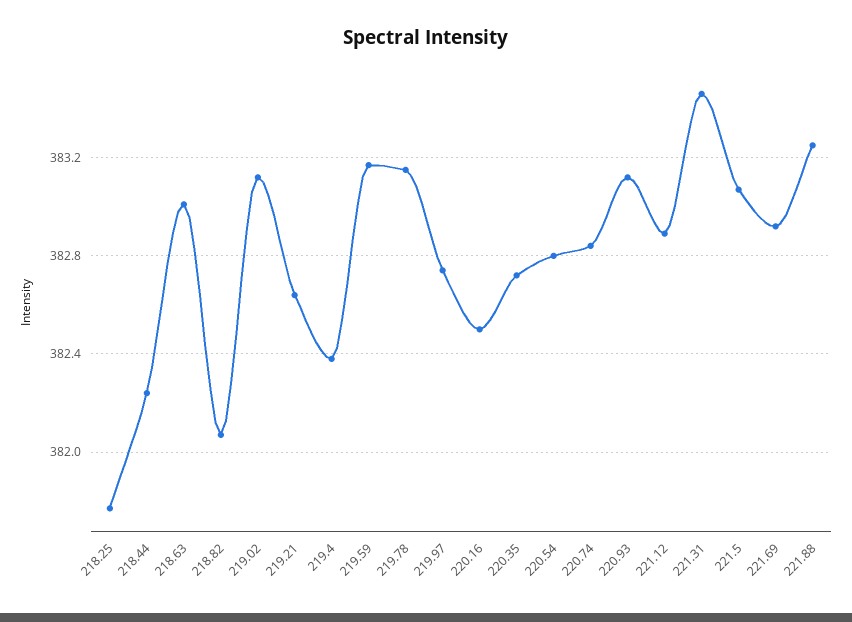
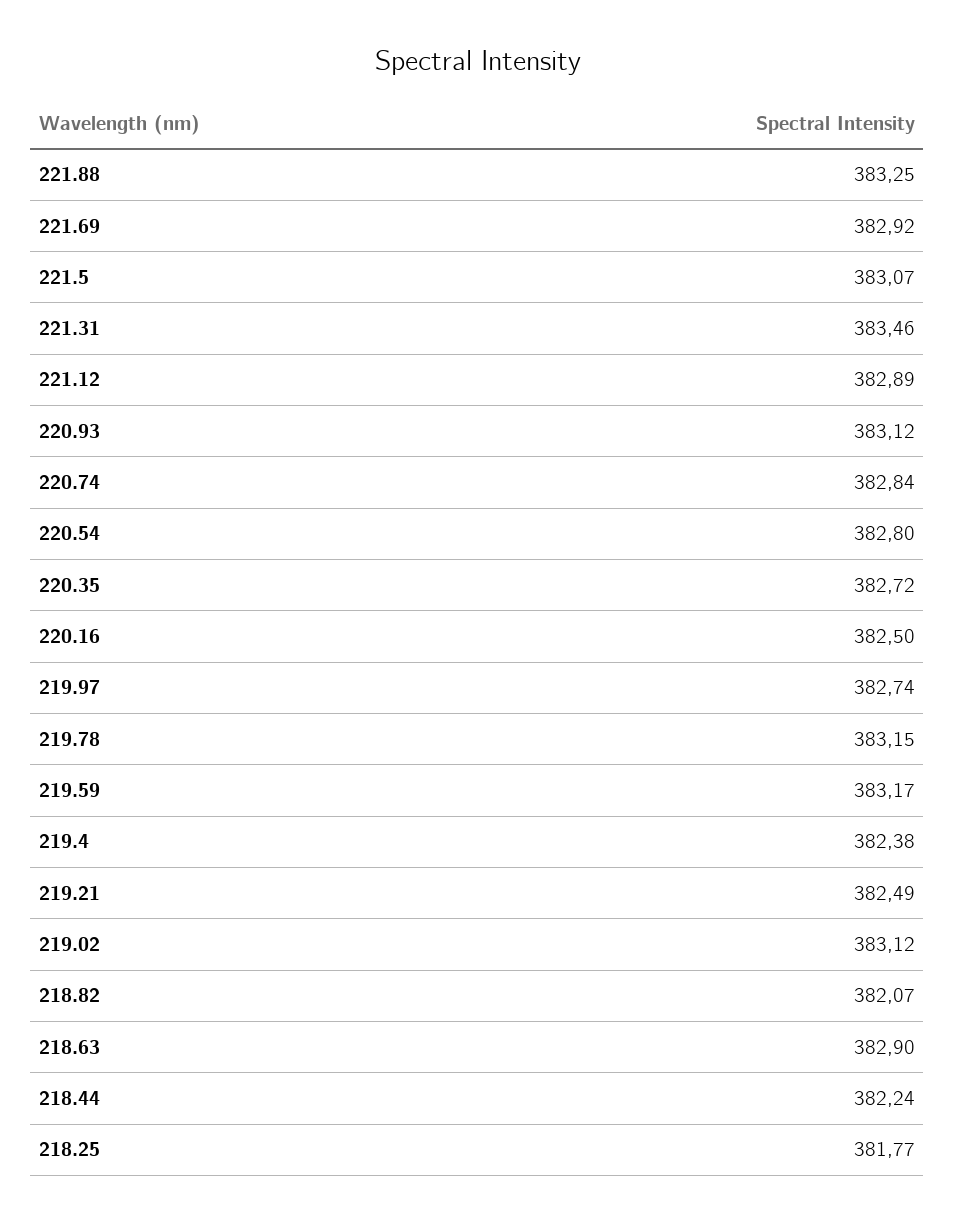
218.63: 383 -> 382.9
219.21: 382.65 -> 382.49

